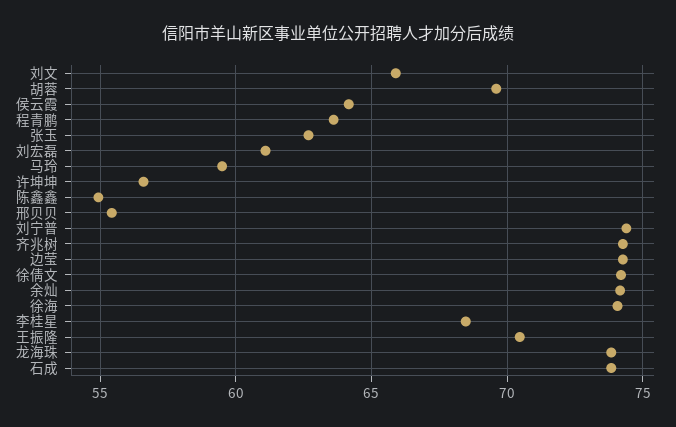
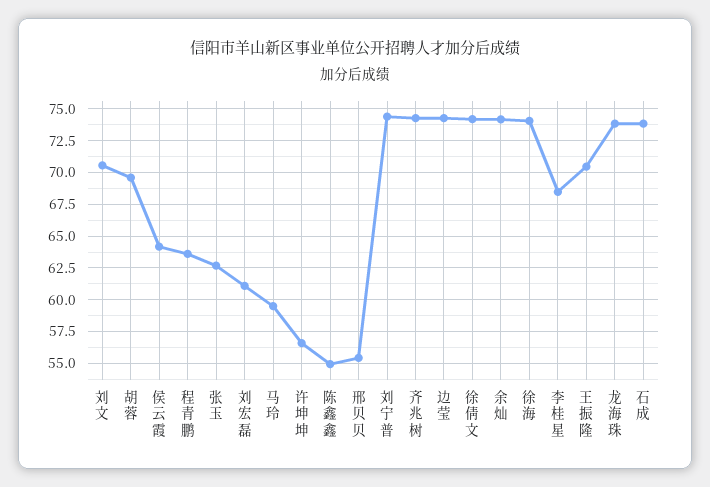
刘文: 66 -> 70.5

